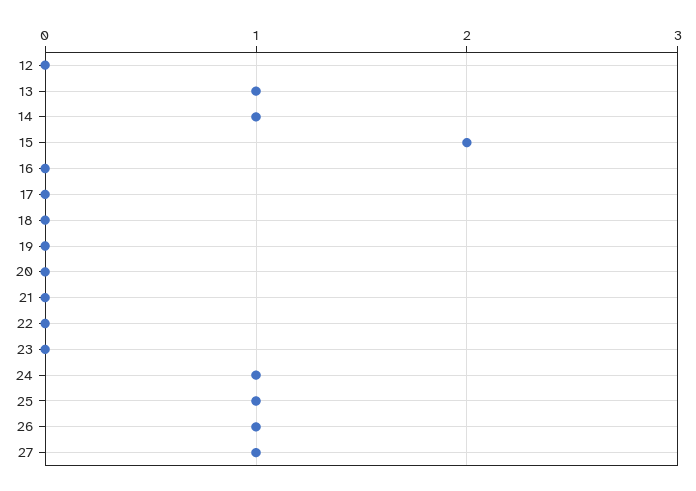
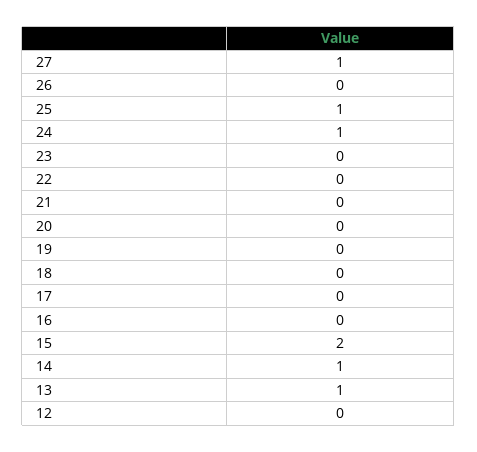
26: 1 -> 0

